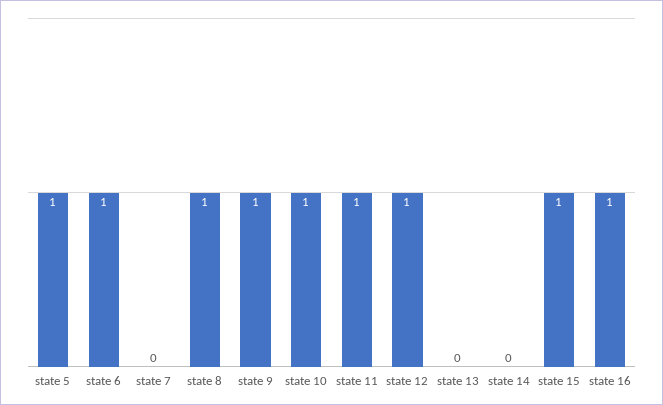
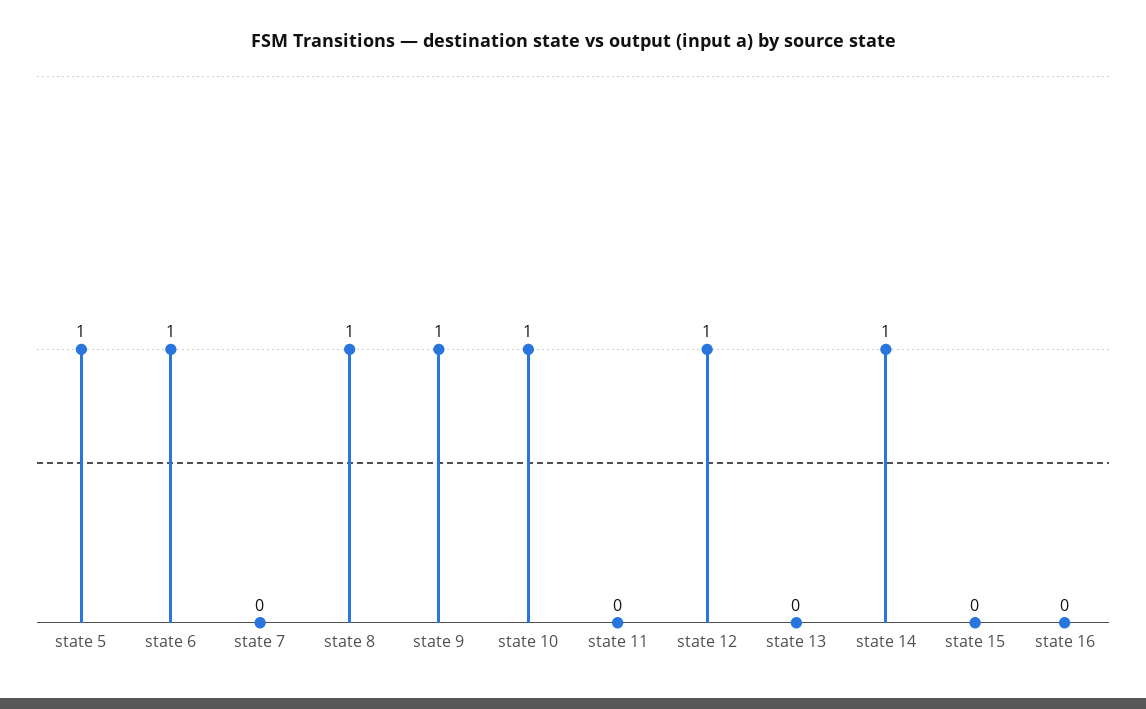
state 11: 1 -> 0
state 14: 0 -> 1
state 15: 1 -> 0
state 16: 1 -> 0

